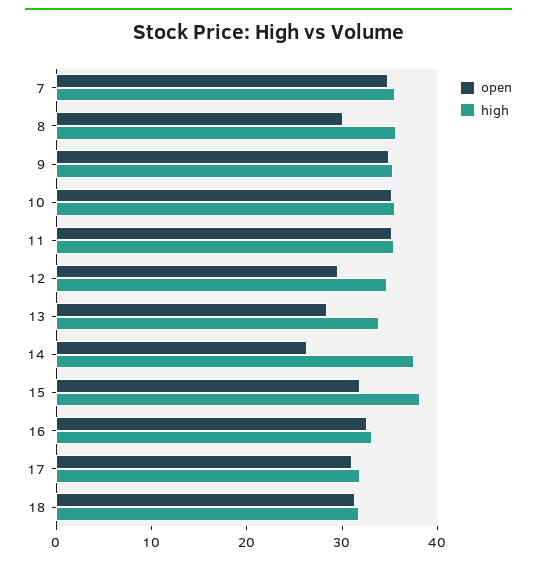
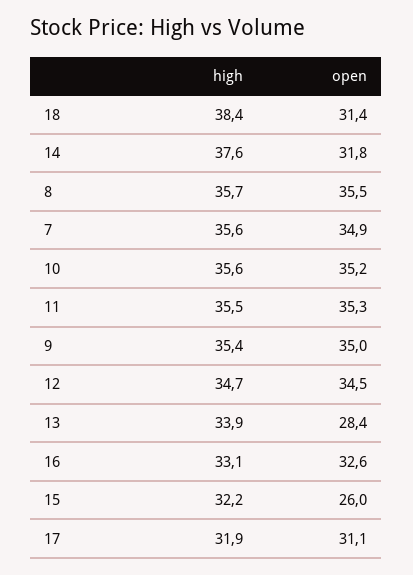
open, 8: 30 -> 35.5
open, 12: 30 -> 34.5
open, 14: 26 -> 31.8
open, 15: 32 -> 26
high, 15: 38 -> 32.2
high, 18: 32 -> 38.4

